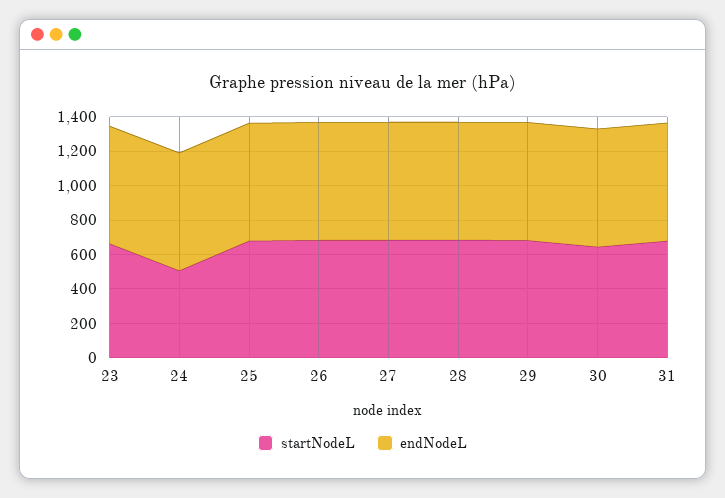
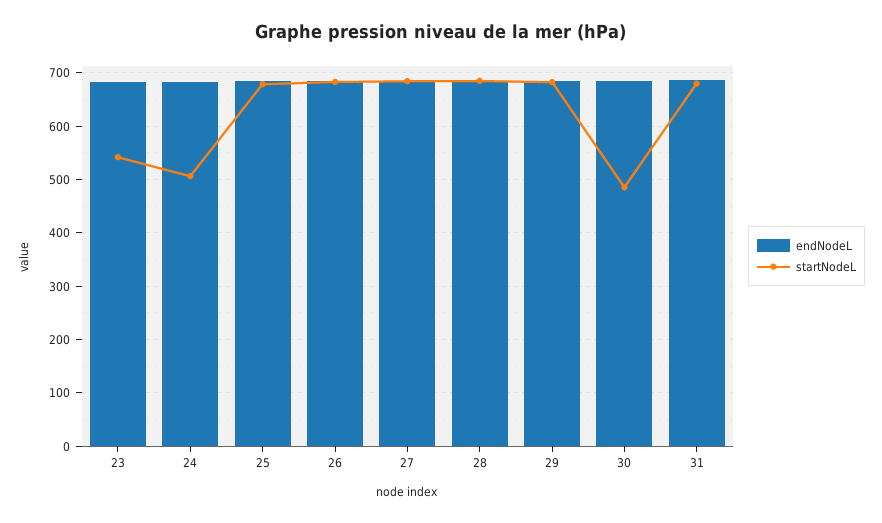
startNodeL, 23: 650 -> 540
startNodeL, 30: 650 -> 480

